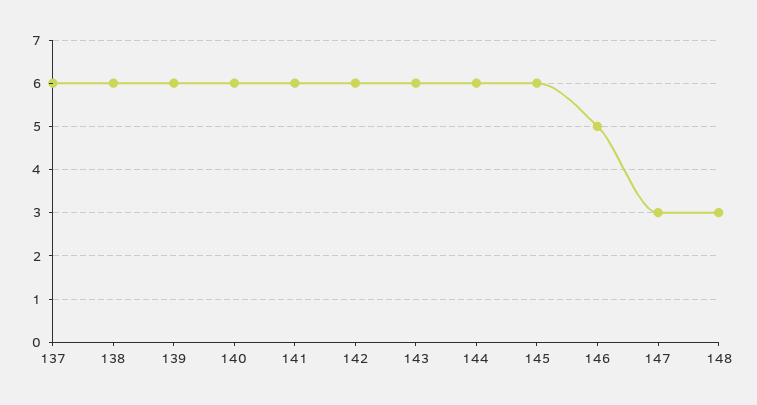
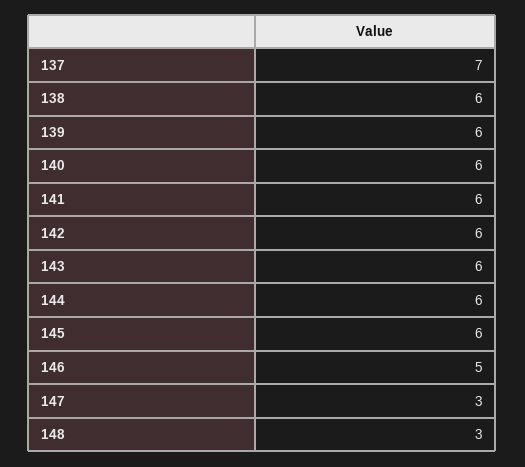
137: 6 -> 7

